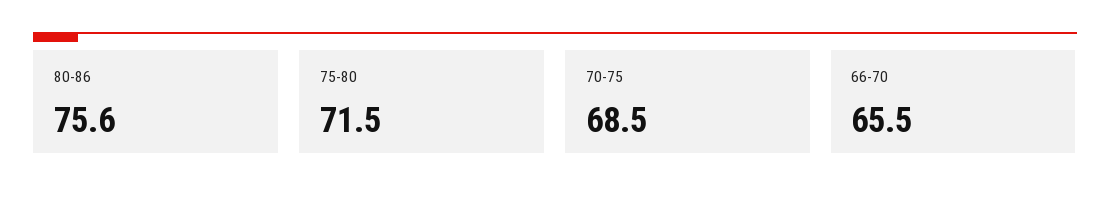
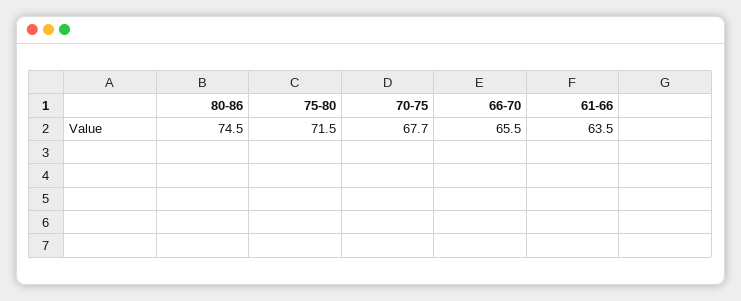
80-86: 75.6 -> 74.5
70-75: 68.5 -> 67.7
61-66: none -> 63.5

